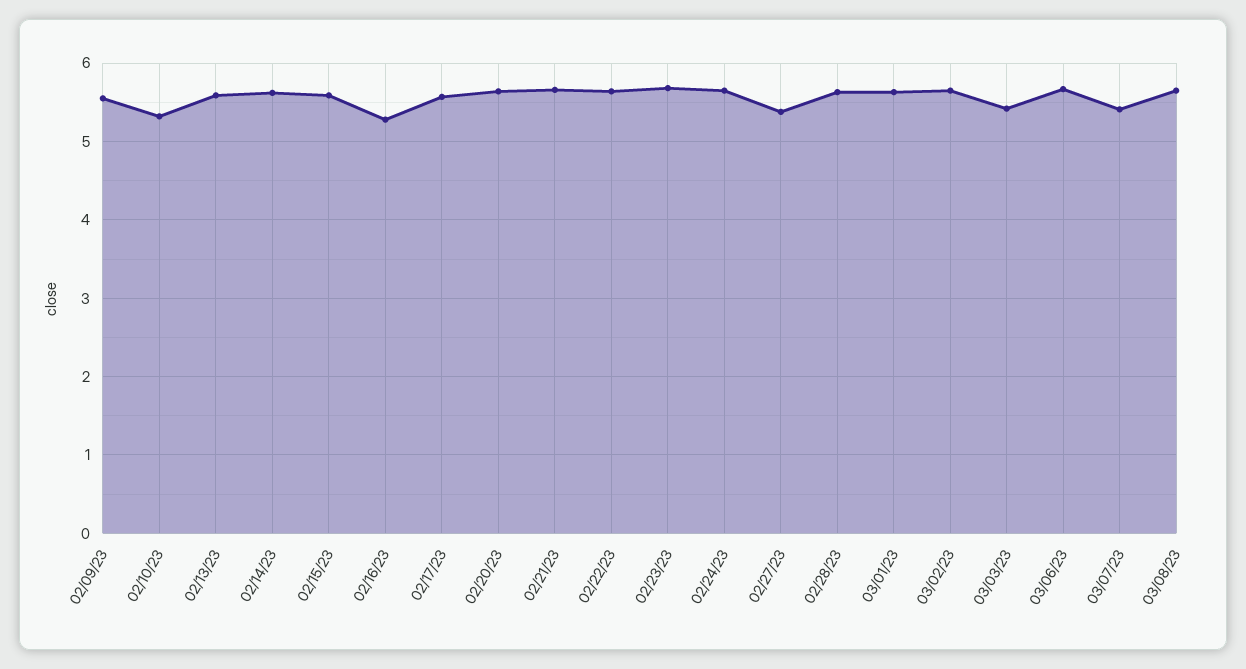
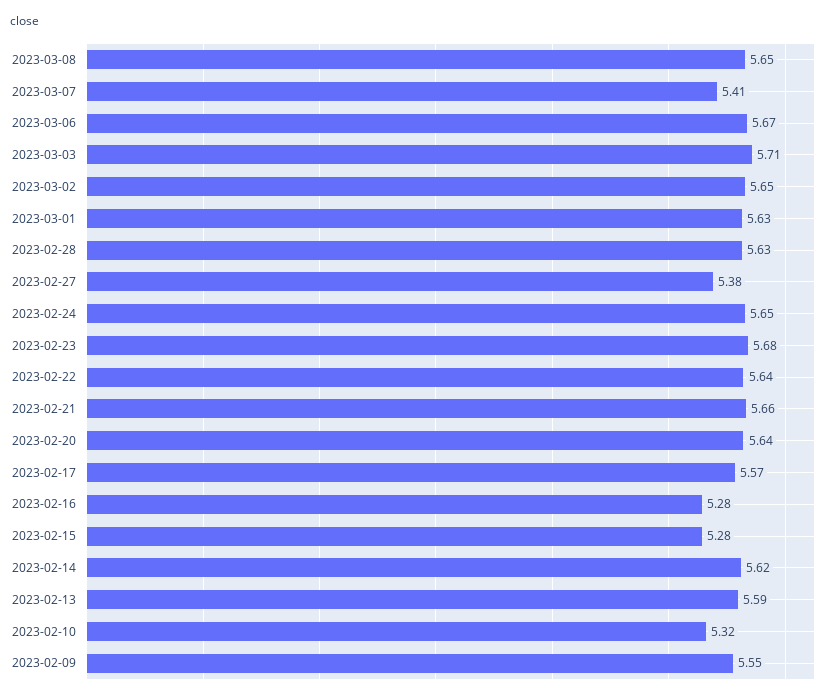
02/15/23: 5.6 -> 5.28
03/03/23: 5.4 -> 5.71

